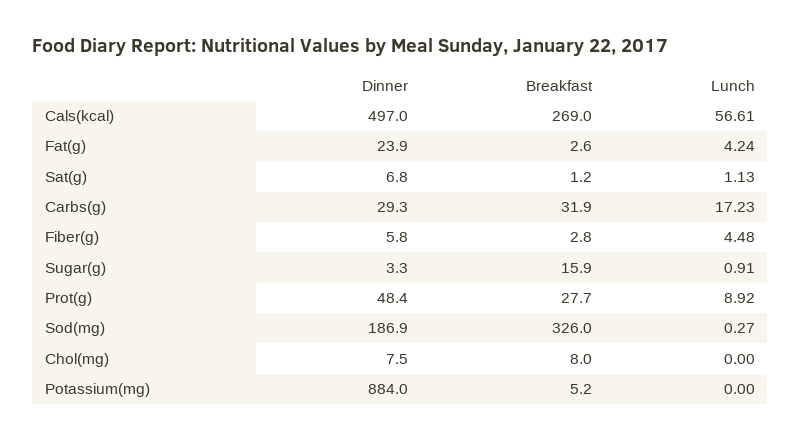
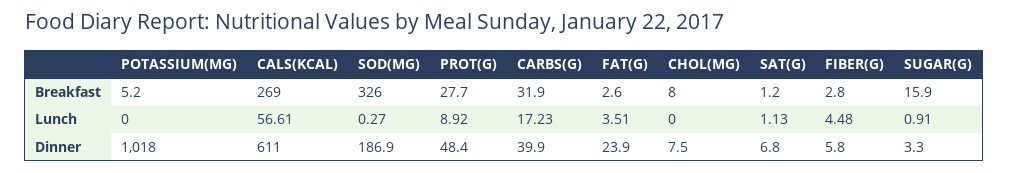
Dinner, Cals(kcal): 497 -> 611
Lunch, Fat(g): 4.24 -> 3.51
Dinner, Carbs(g): 29.3 -> 39.9
Dinner, Potassium(mg): 884 -> 1018

